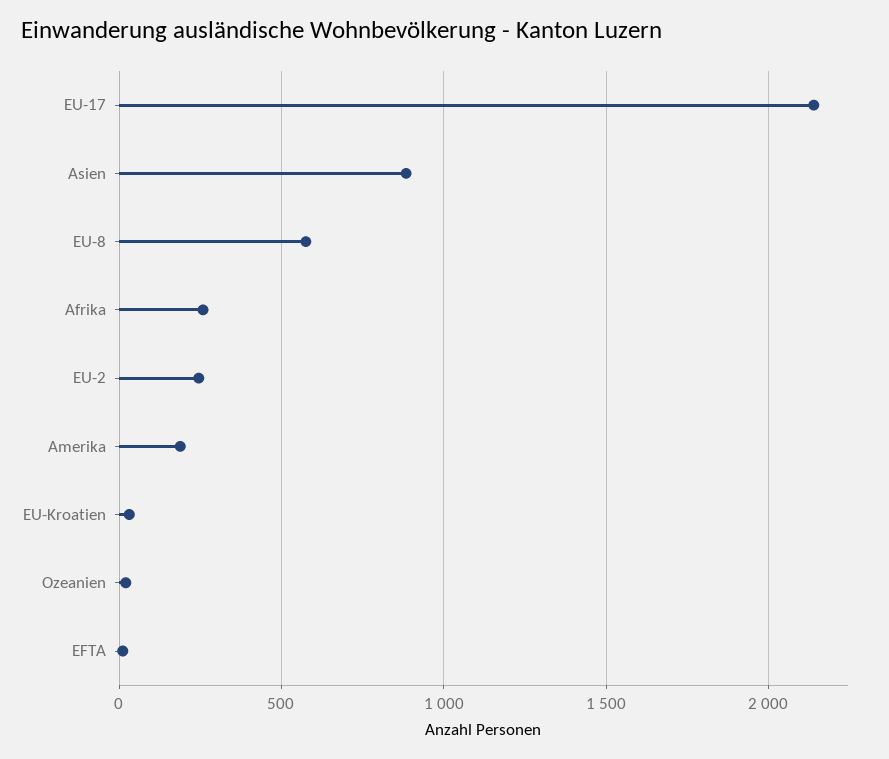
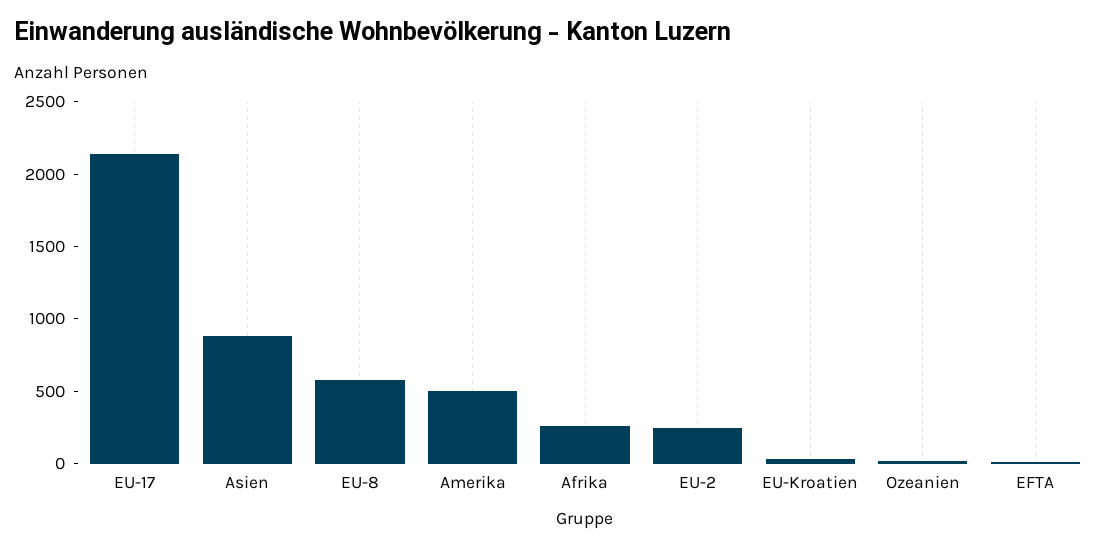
Amerika: 200 -> 500

